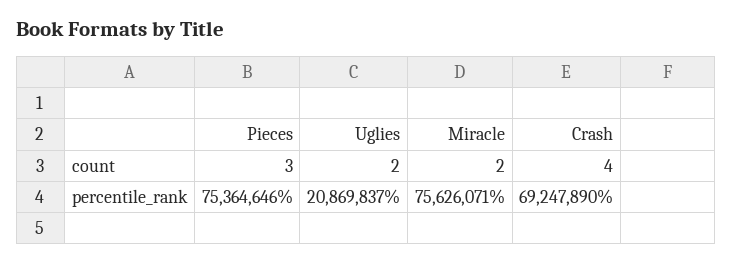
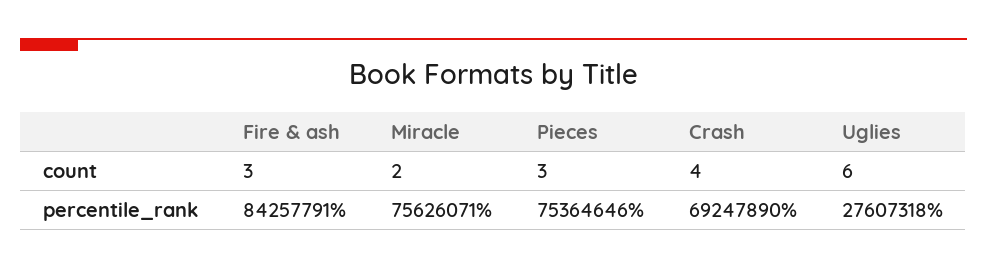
Uglies, count: 2 -> 6
Uglies, percentile_rank: 20869837 -> 27607318
Fire & ash, count: none -> 3
Fire & ash, percentile_rank: none -> 84257791

